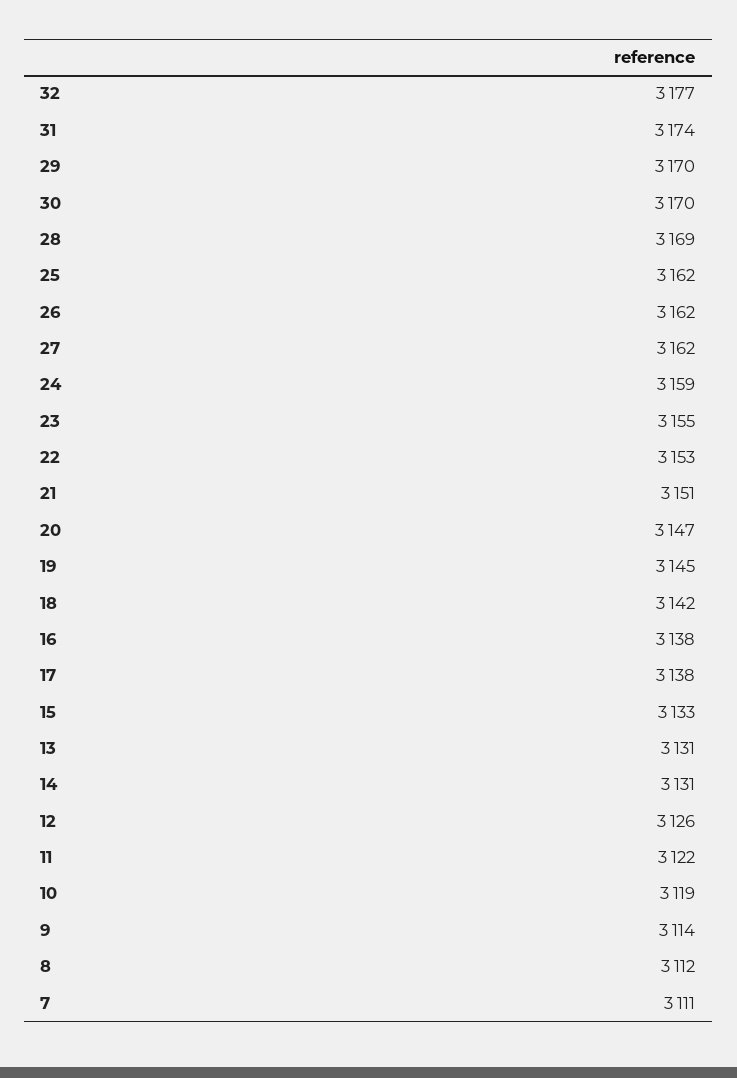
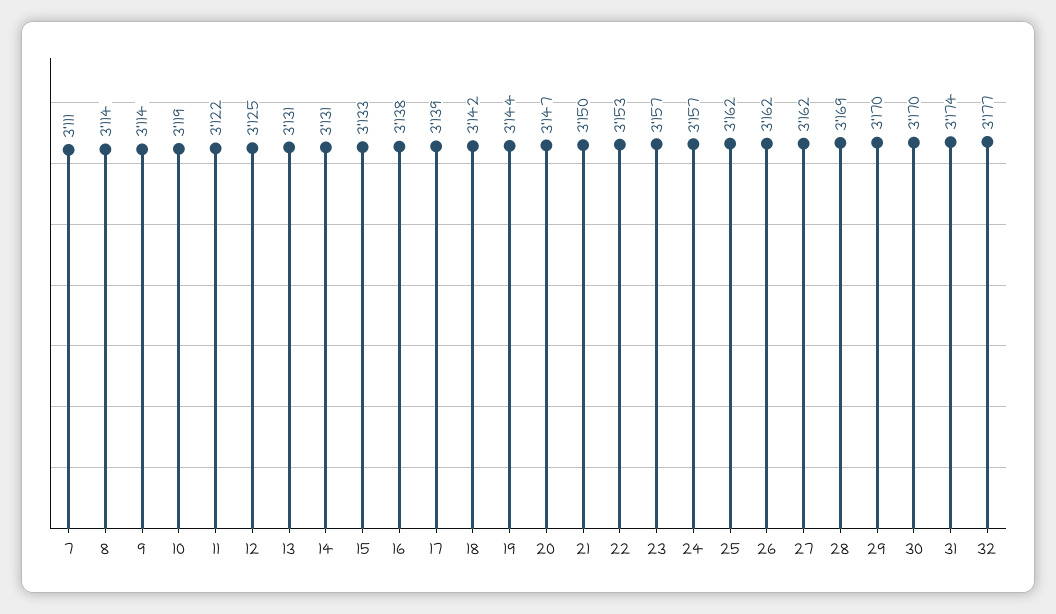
24: 3159 -> 3157
23: 3155 -> 3157
21: 3151 -> 3150
19: 3145 -> 3144
17: 3138 -> 3139
12: 3126 -> 3125
8: 3112 -> 3114

